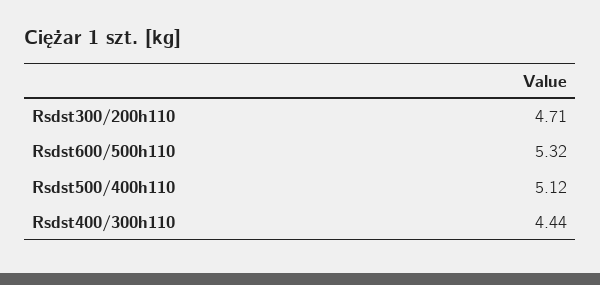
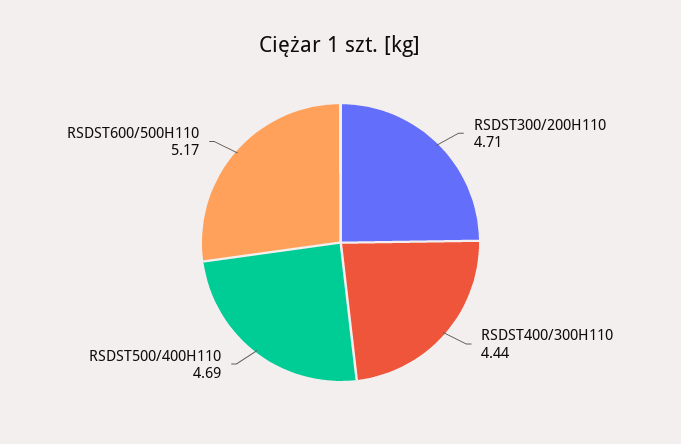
Rsdst600/500h110: 5.32 -> 5.17
Rsdst500/400h110: 5.12 -> 4.69

